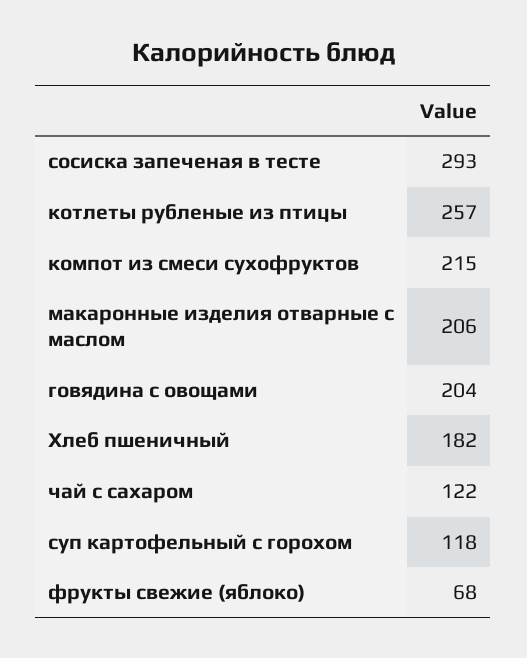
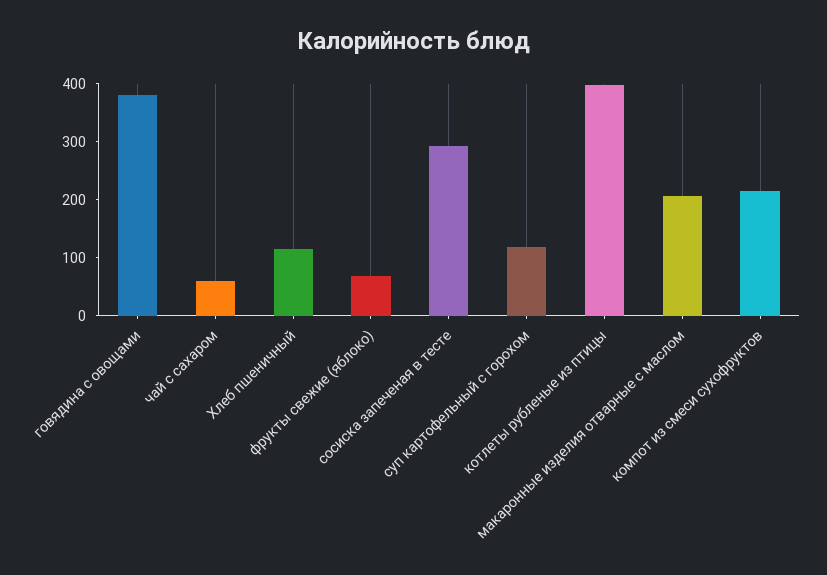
котлеты рубленые из птицы: 257 -> 400
говядина с овощами: 204 -> 380
Хлеб пшеничный: 182 -> 120
чай с сахаром: 122 -> 60

